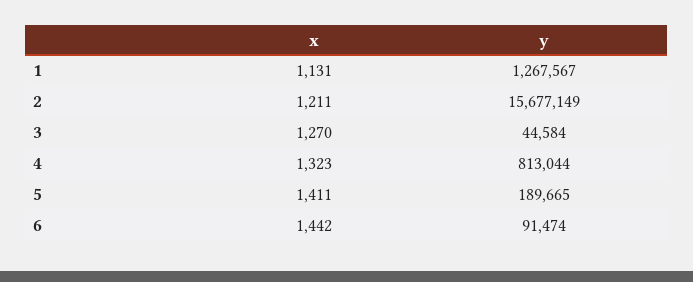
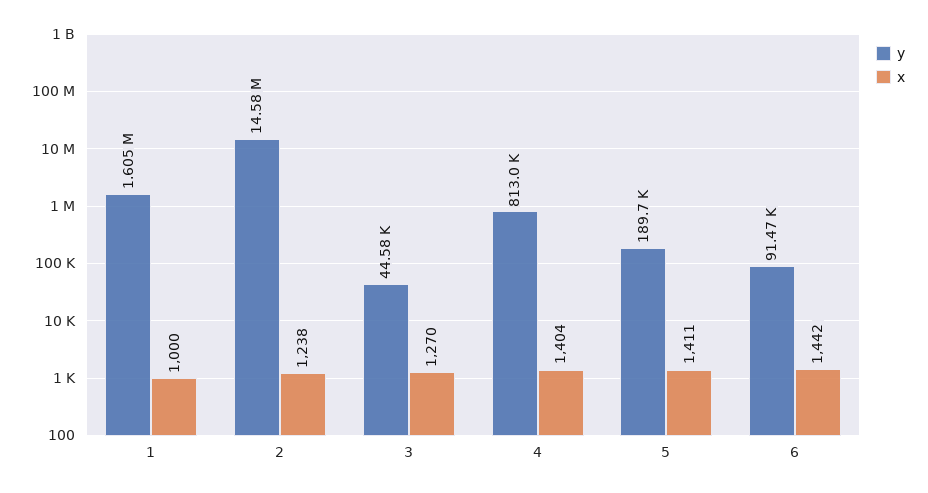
x, 1: 1131 -> 1000
y, 1: 1267567 -> 1605000
x, 2: 1211 -> 1238
y, 2: 15677149 -> 14580000
x, 4: 1323 -> 1404

